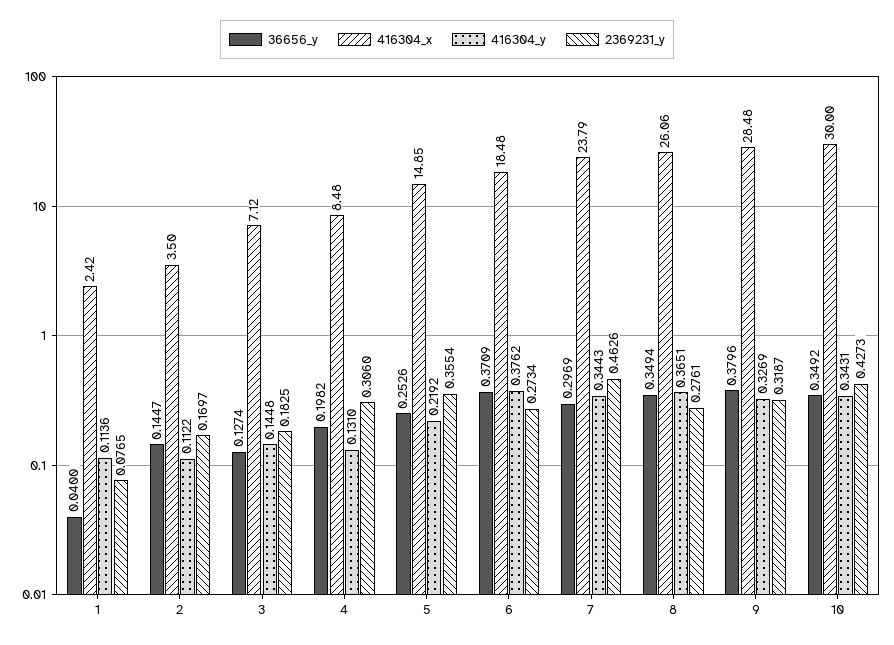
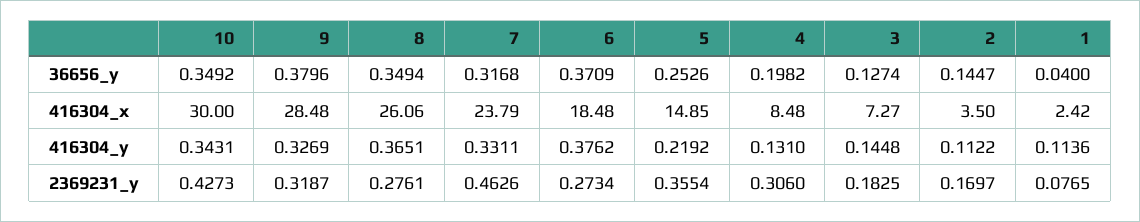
416304_x, 3: 7.12 -> 7.27
36656_y, 7: 0.2969 -> 0.3168
416304_y, 7: 0.3443 -> 0.3311

